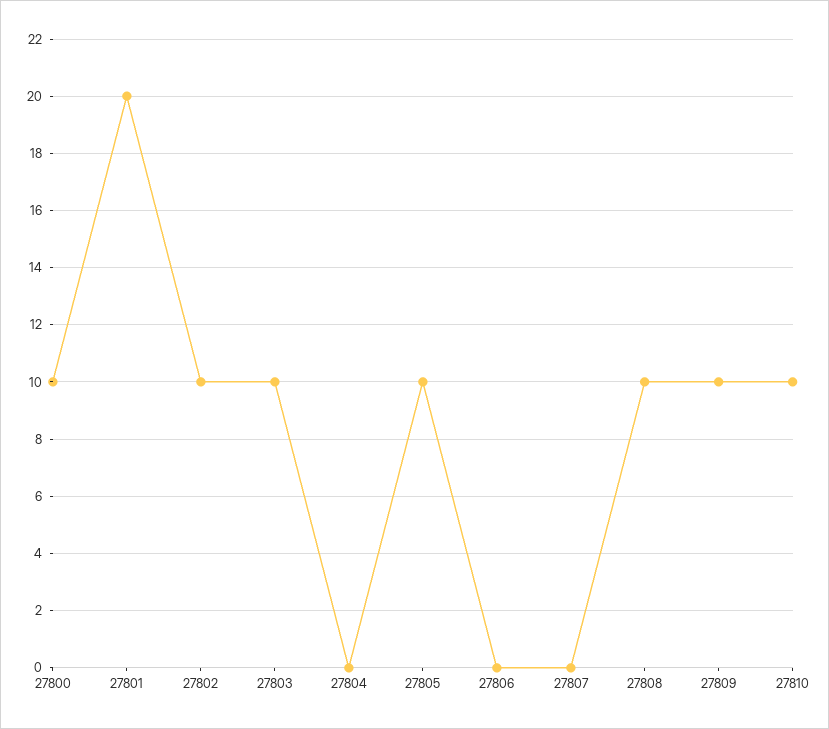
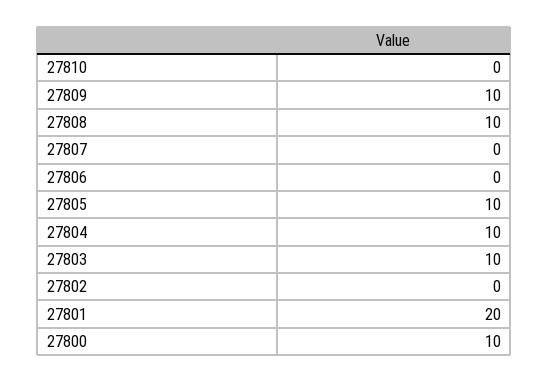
27802: 10 -> 0
27804: 0 -> 10
27810: 10 -> 0

